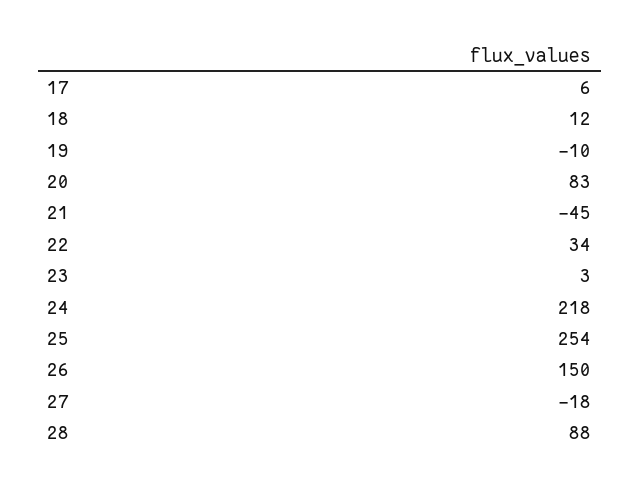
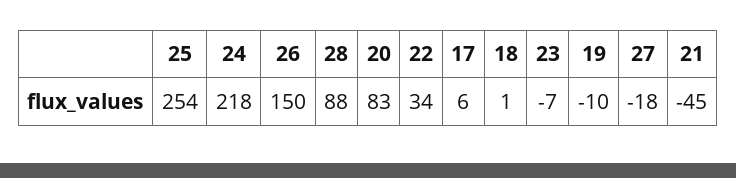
18: 12 -> 1
23: 3 -> -7

